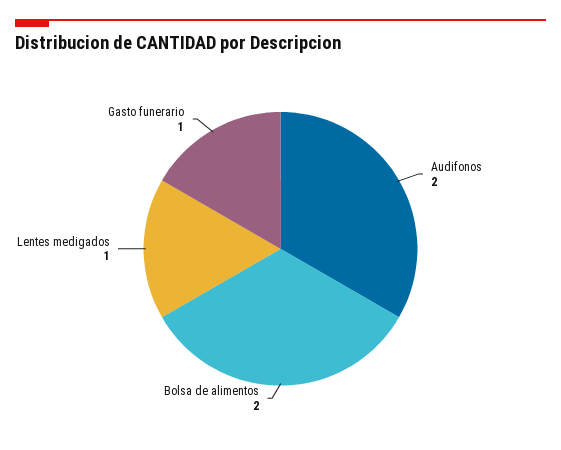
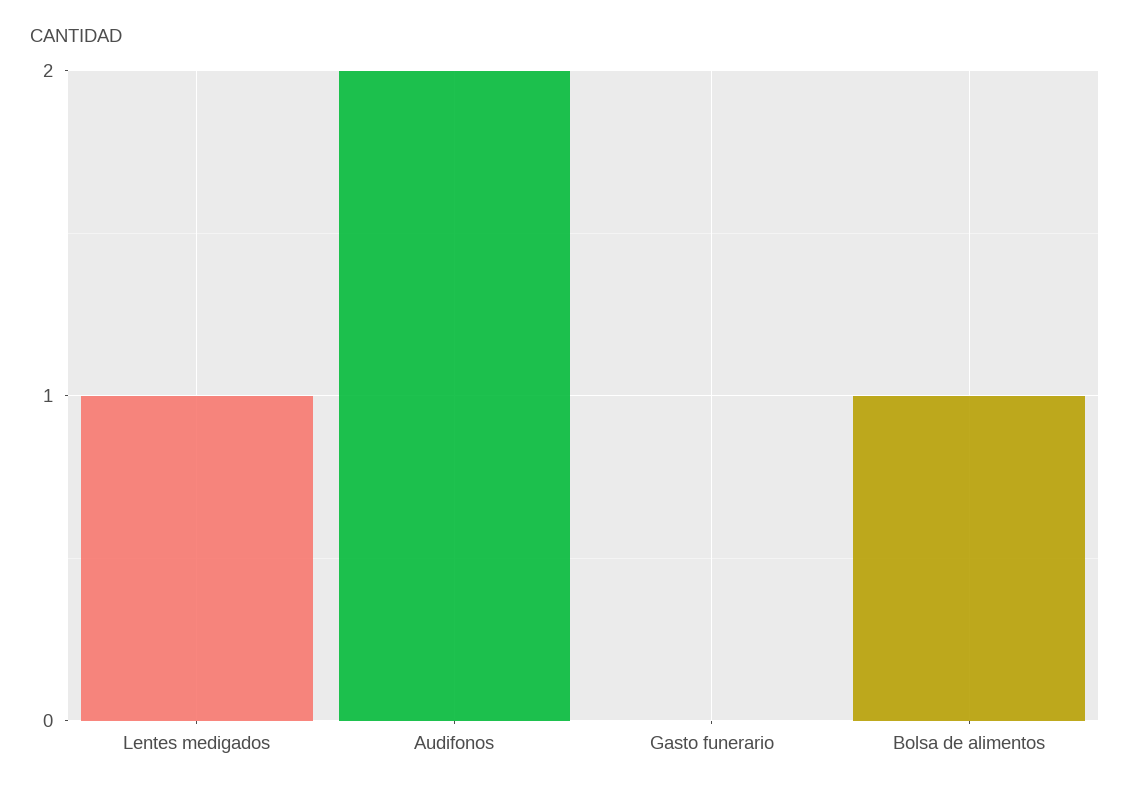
Bolsa de alimentos: 2 -> 1
Gasto funerario: 1 -> 0

